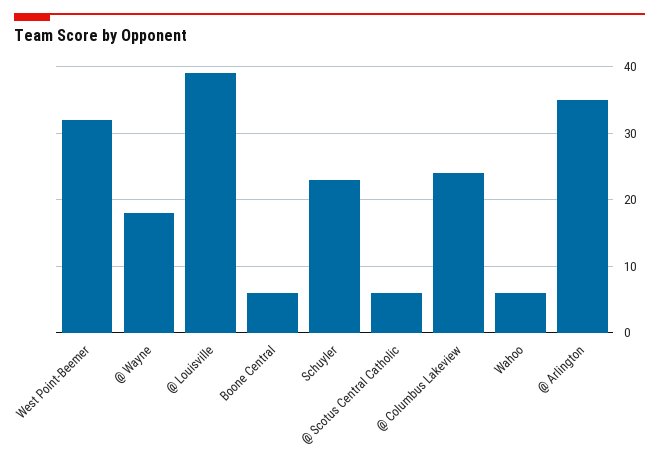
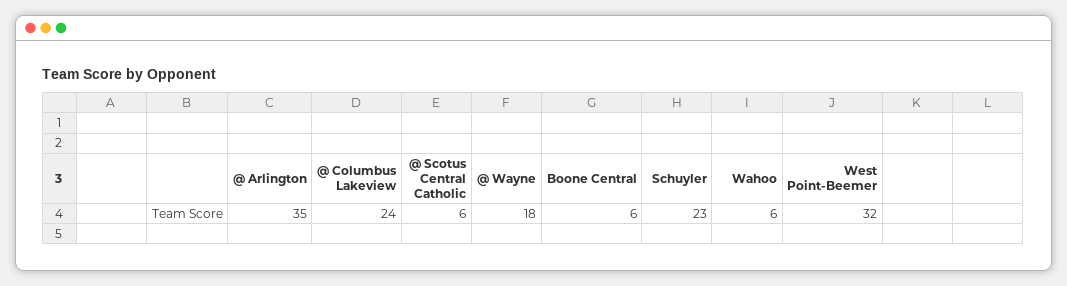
@ Louisville: 39 -> none

